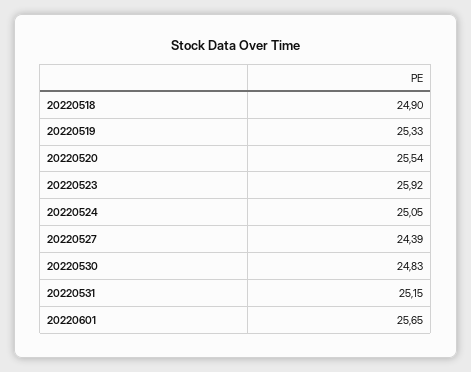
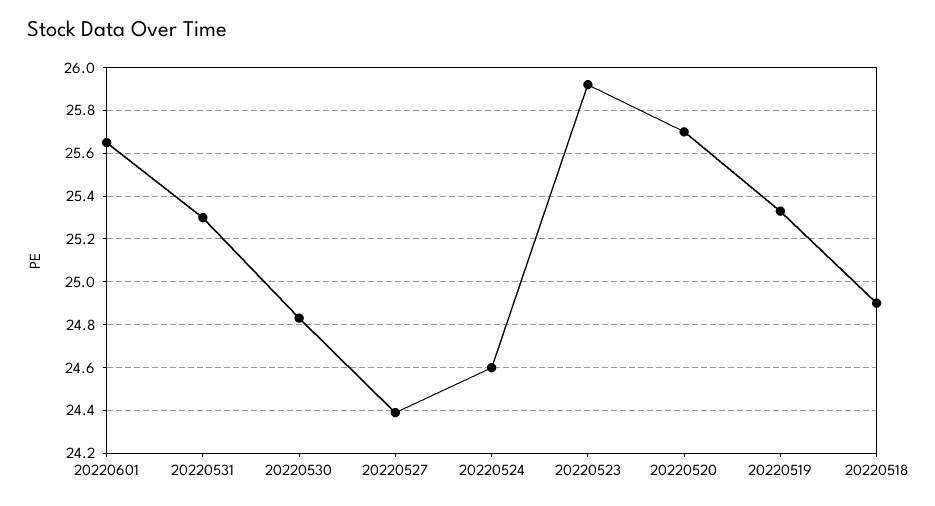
20220520: 25.54 -> 25.7
20220524: 25.05 -> 24.6
20220531: 25.15 -> 25.3

